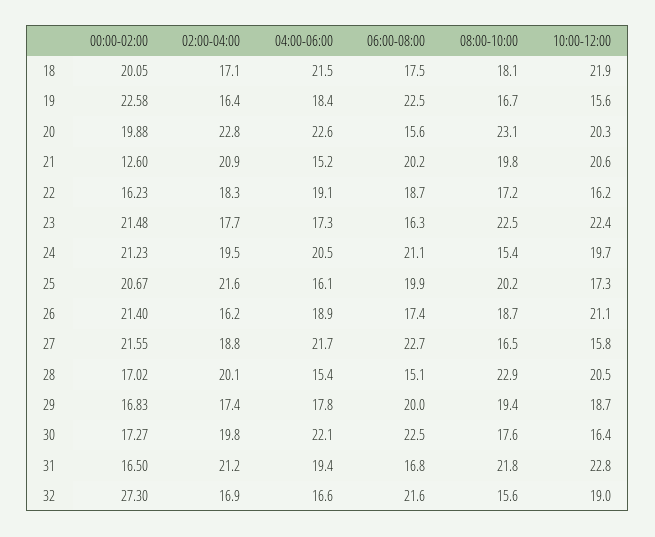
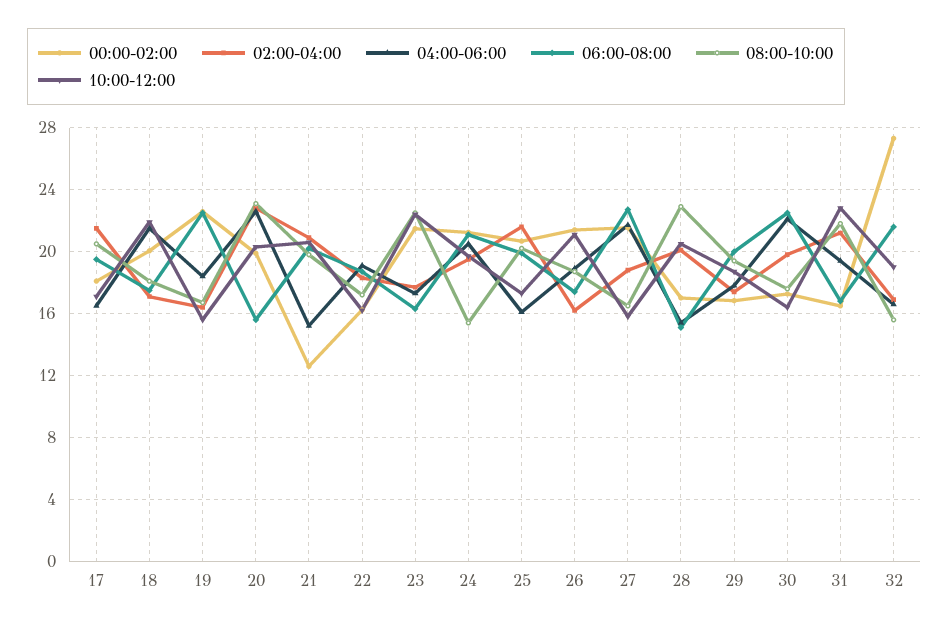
00:00-02:00, 17: none -> 18
02:00-04:00, 17: none -> 21.5
04:00-06:00, 17: none -> 16.5
06:00-08:00, 17: none -> 19.5
08:00-10:00, 17: none -> 20.5
10:00-12:00, 17: none -> 17

